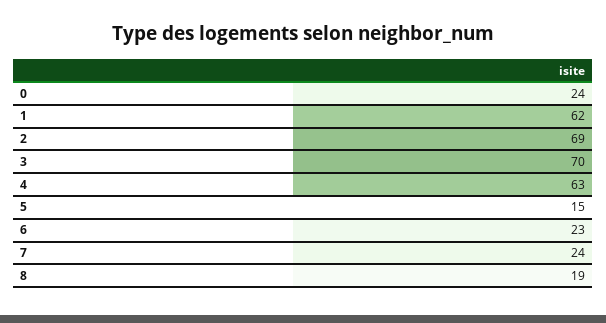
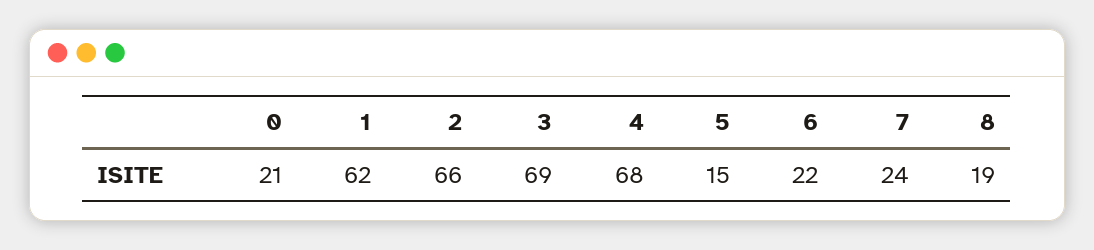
0: 24 -> 21
2: 69 -> 66
3: 70 -> 69
4: 63 -> 68
6: 23 -> 22

